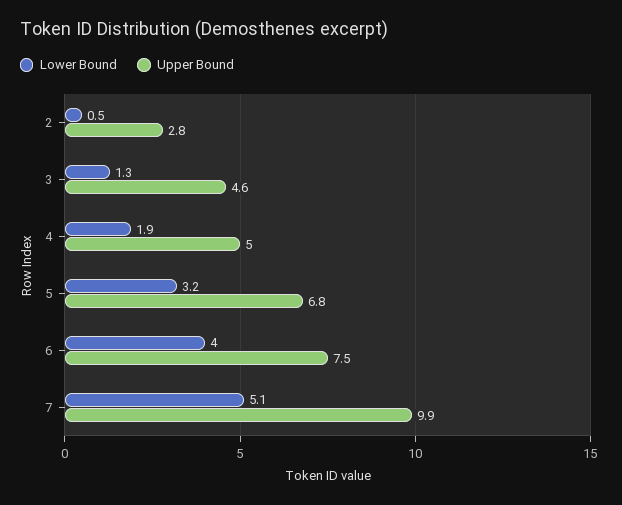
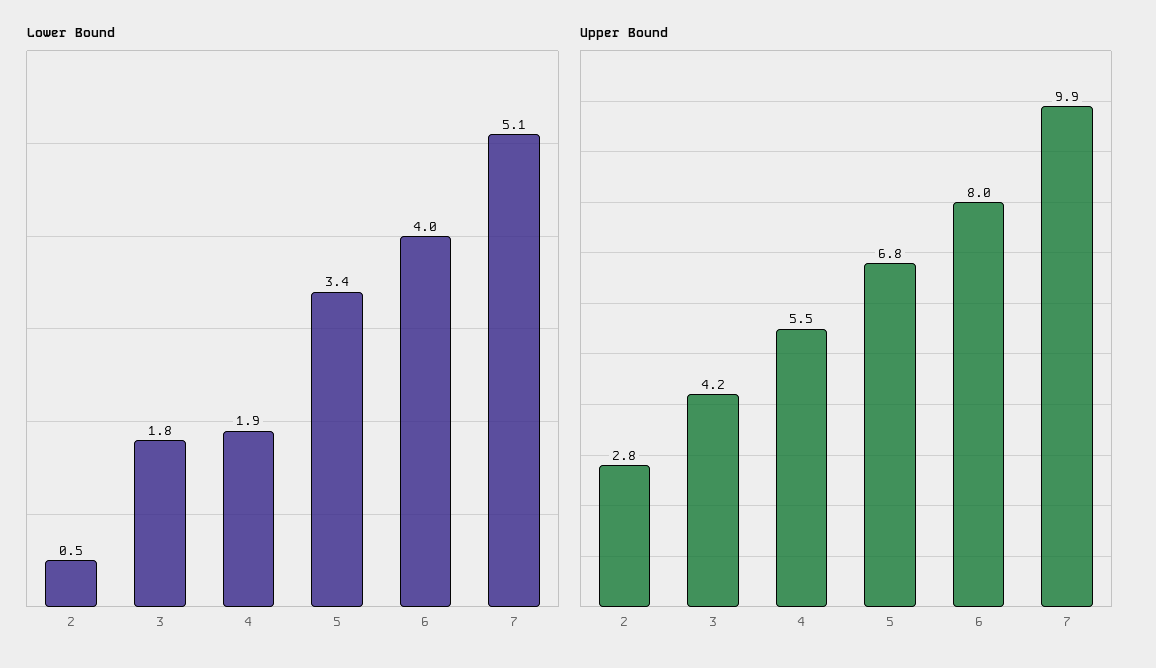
Lower Bound, 3: 1.3 -> 1.8
Upper Bound, 3: 4.6 -> 4.2
Upper Bound, 4: 5 -> 5.5
Lower Bound, 5: 3.2 -> 3.4
Upper Bound, 6: 7.5 -> 8

